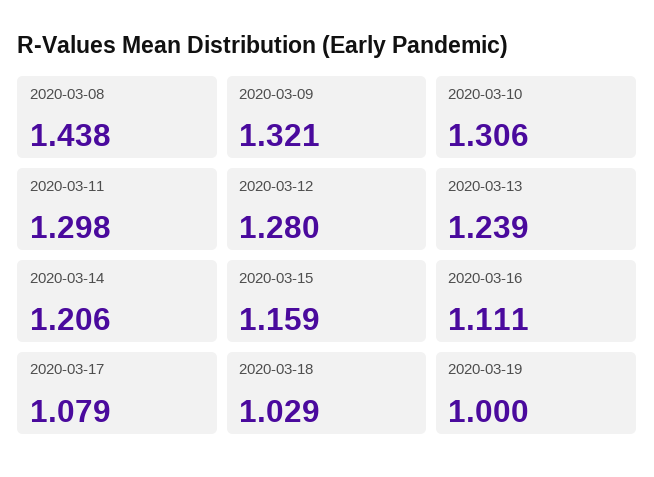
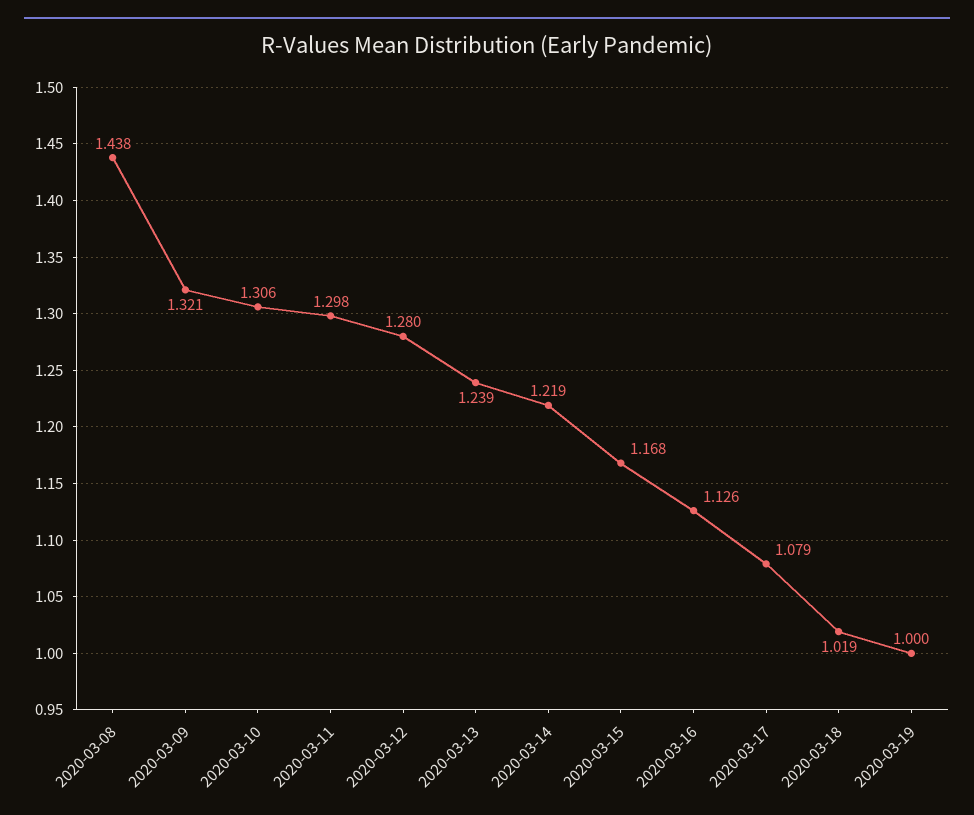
2020-03-14: 1.206 -> 1.219
2020-03-15: 1.159 -> 1.168
2020-03-16: 1.111 -> 1.126
2020-03-18: 1.029 -> 1.019

